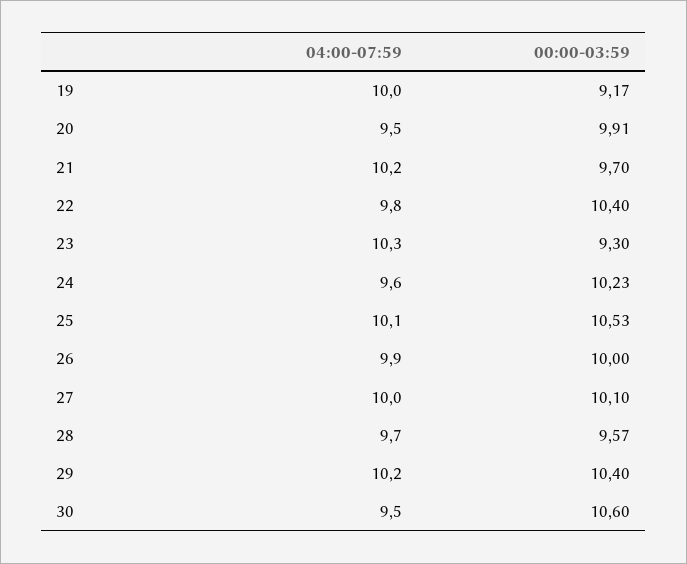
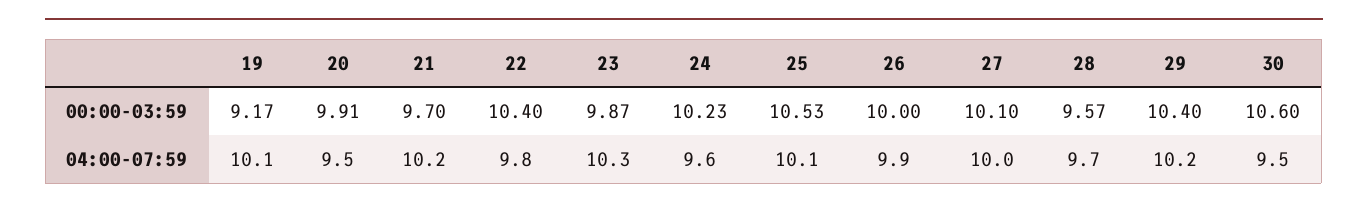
04:00-07:59, 19: 10 -> 10.1
00:00-03:59, 23: 9.3 -> 9.87

